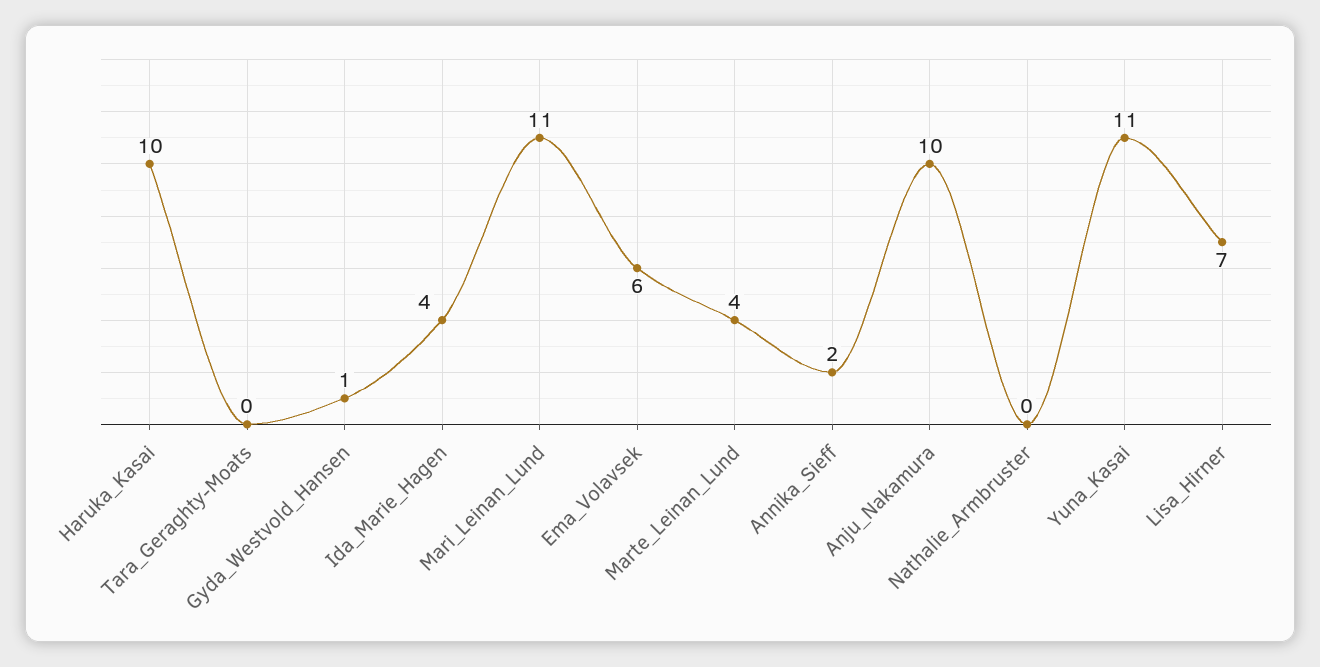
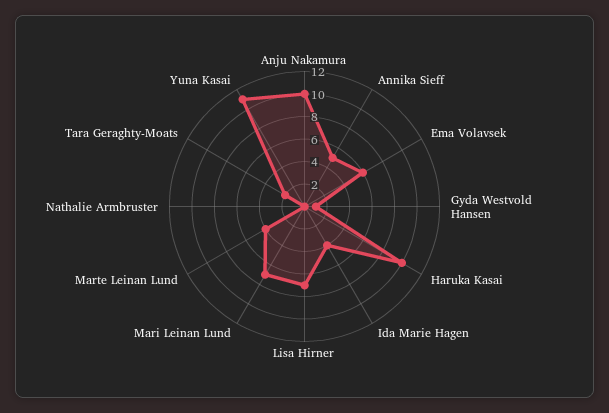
Tara_Geraghty-Moats: 0 -> 2
Mari_Leinan_Lund: 11 -> 7
Annika_Sieff: 2 -> 5

